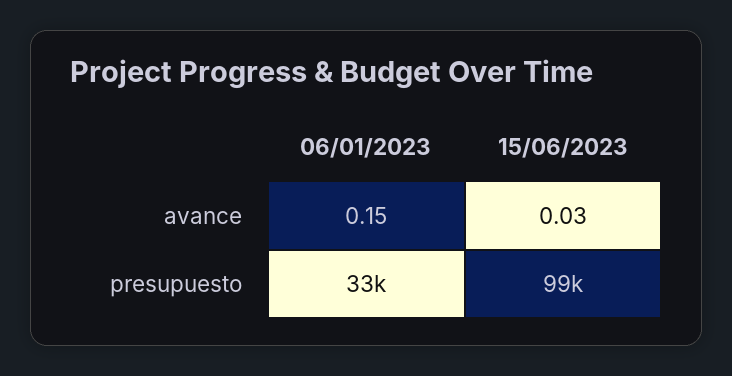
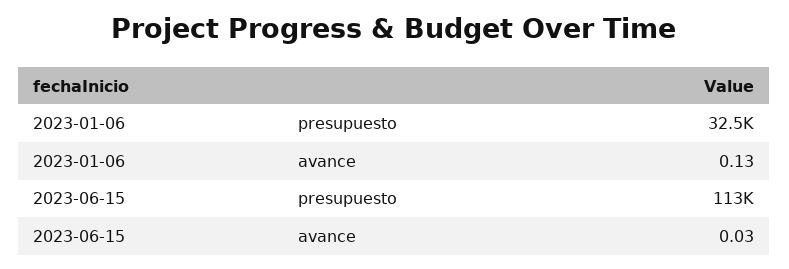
06/01/2023, avance: 0.15 -> 0.13
15/06/2023, presupuesto: 99000 -> 113000

